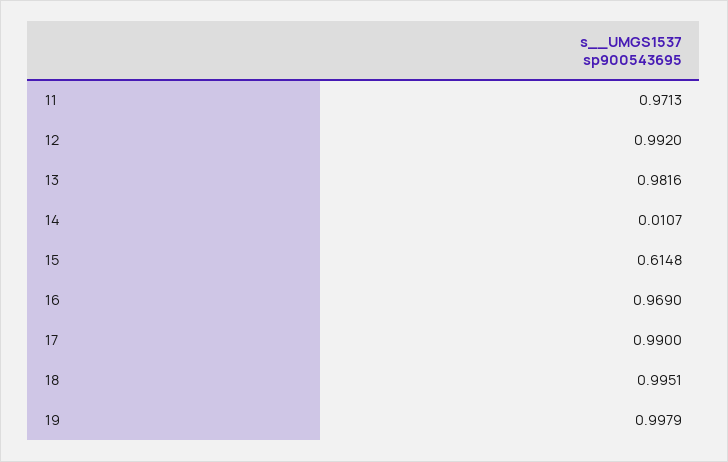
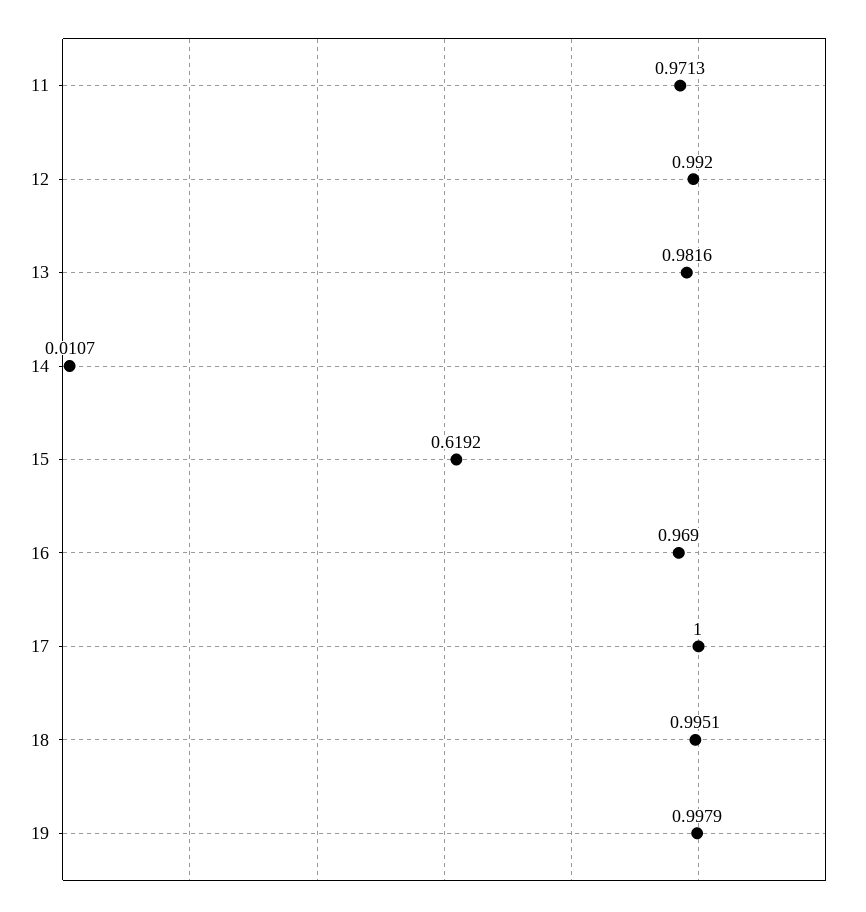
15: 0.6148 -> 0.6192
17: 0.99 -> 1

